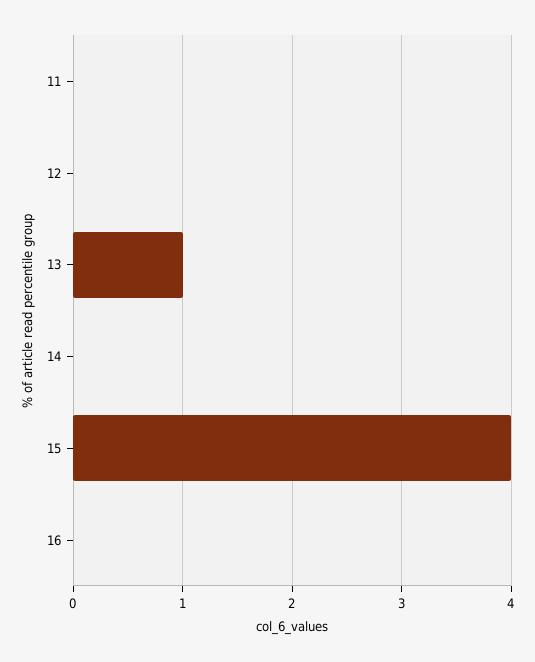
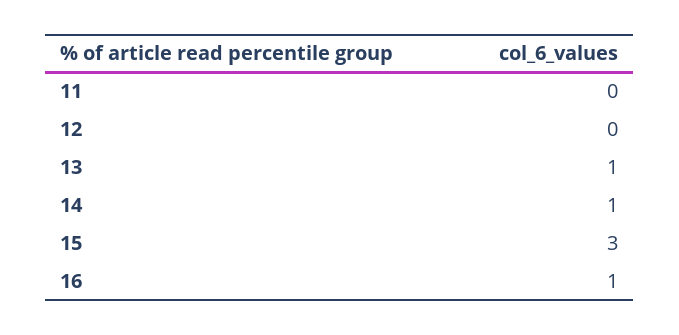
14: 0 -> 1
15: 4 -> 3
16: 0 -> 1

